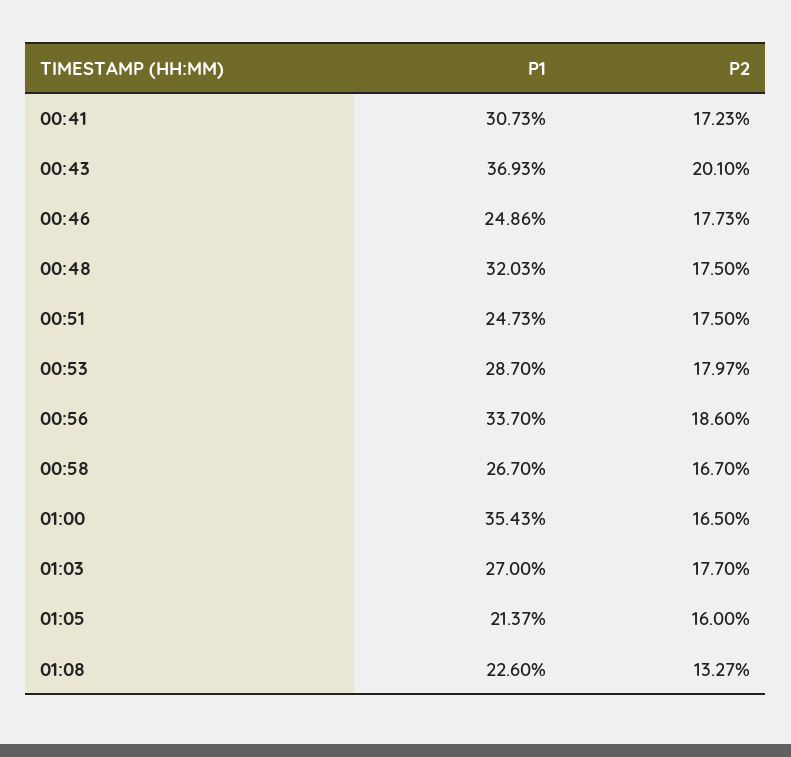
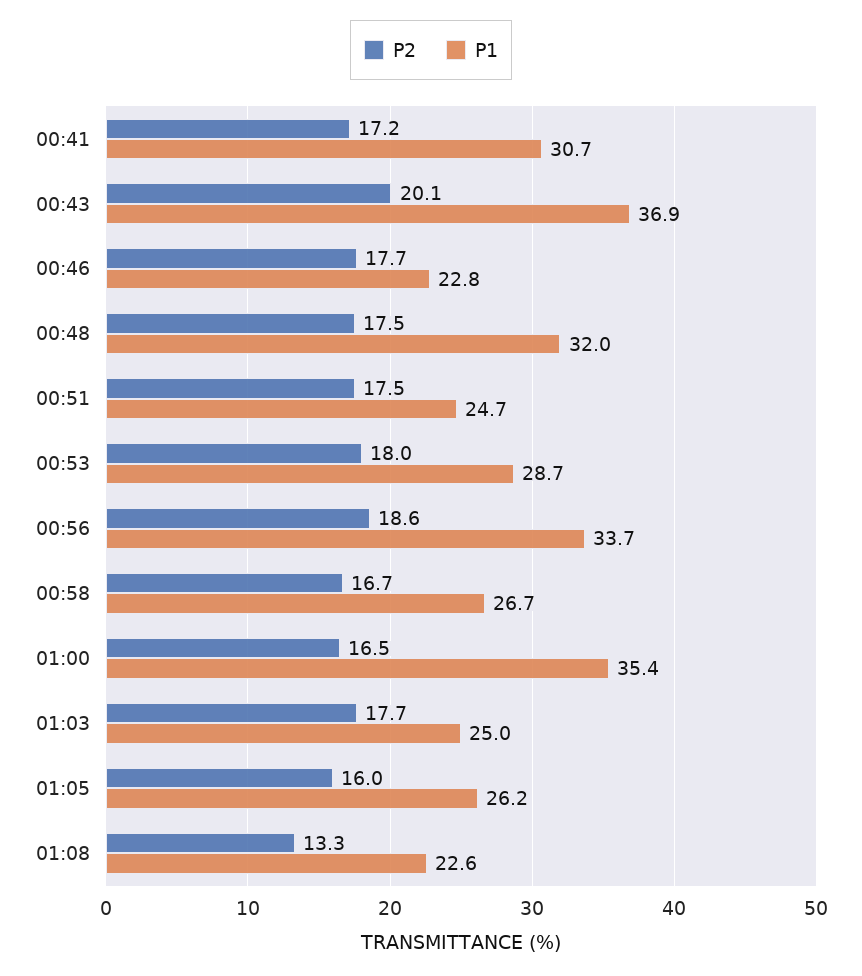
P1, 00:46: 24.86 -> 22.8
P1, 01:03: 27 -> 25
P1, 01:05: 21.37 -> 26.2

